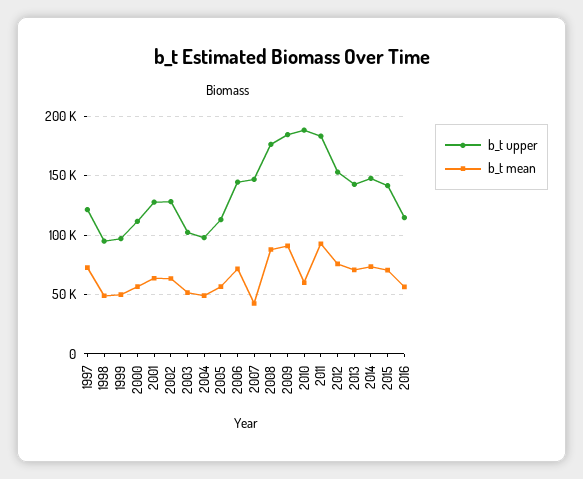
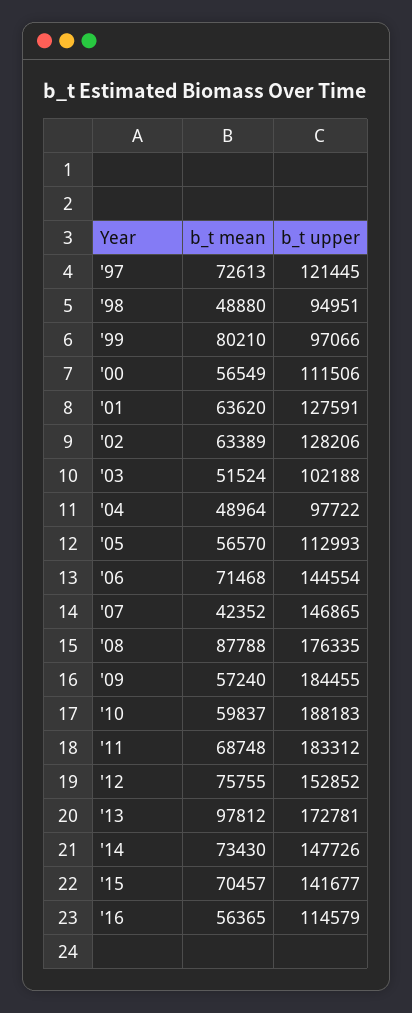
b_t mean, 1999: 50000 -> 80210
b_t mean, 2009: 90000 -> 57240
b_t mean, 2011: 90000 -> 68748
b_t upper, 2013: 140000 -> 172781
b_t mean, 2013: 70000 -> 97812

